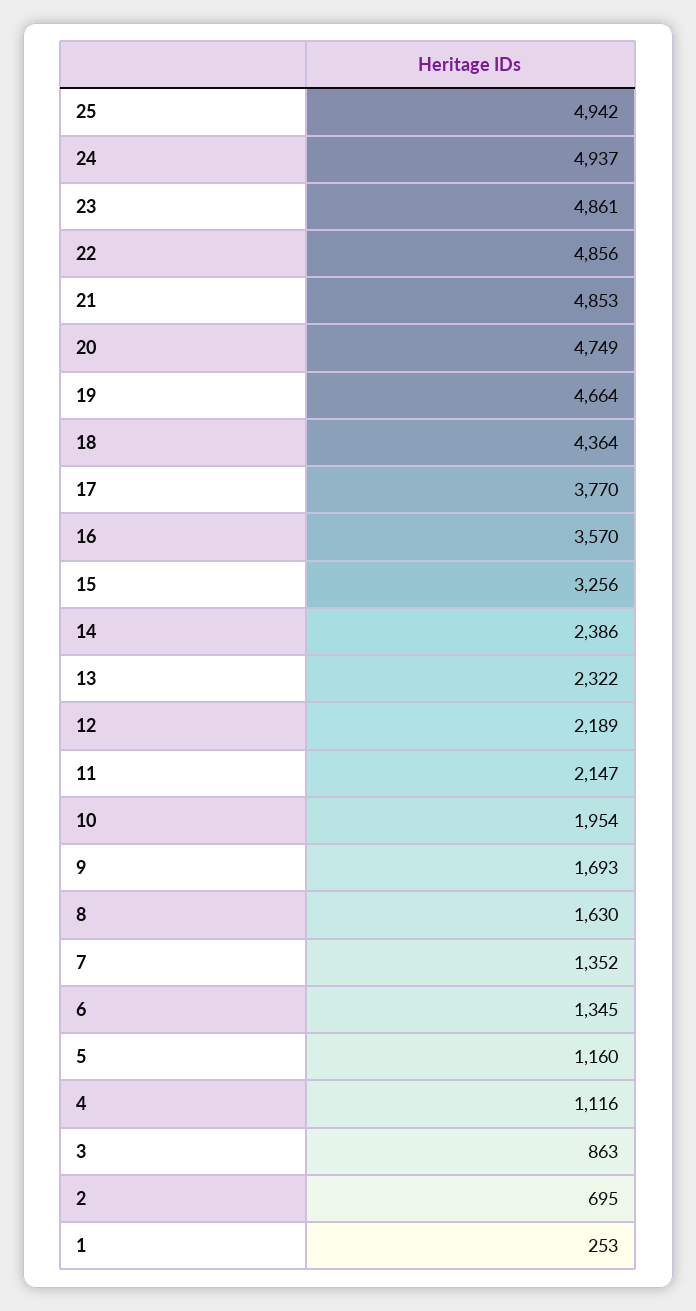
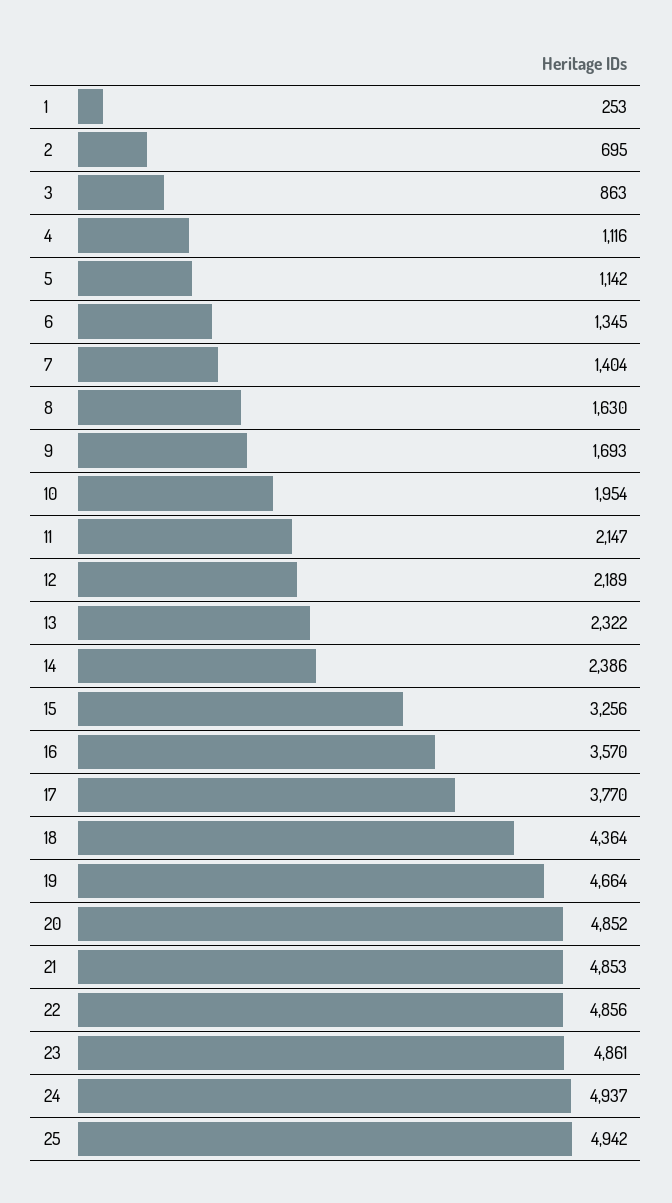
20: 4749 -> 4852
7: 1352 -> 1404
5: 1160 -> 1142

